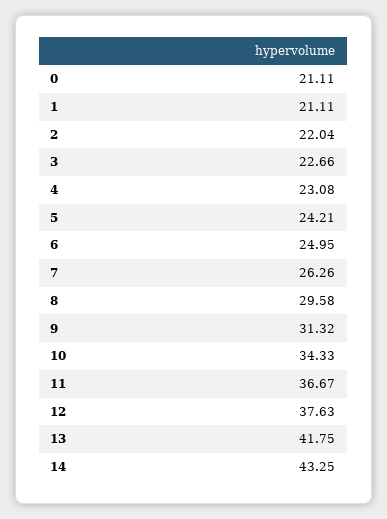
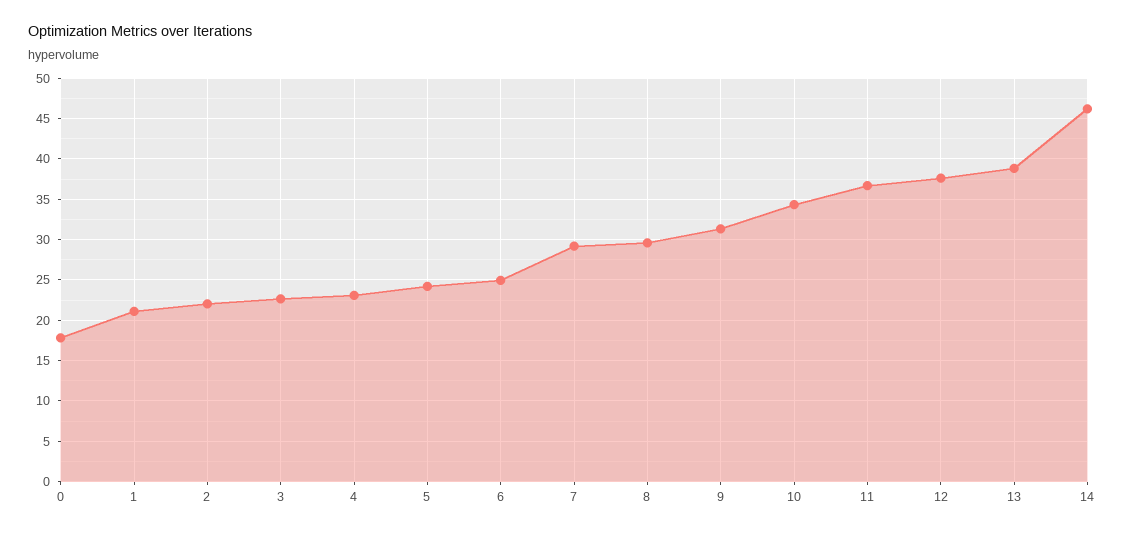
0: 21.11 -> 18
7: 26.26 -> 29
13: 41.75 -> 39
14: 43.25 -> 46

